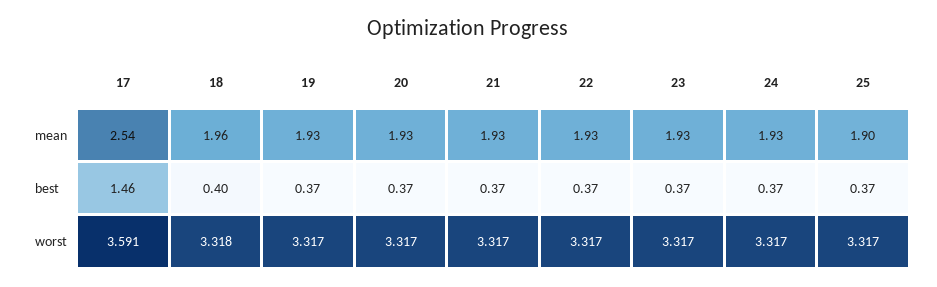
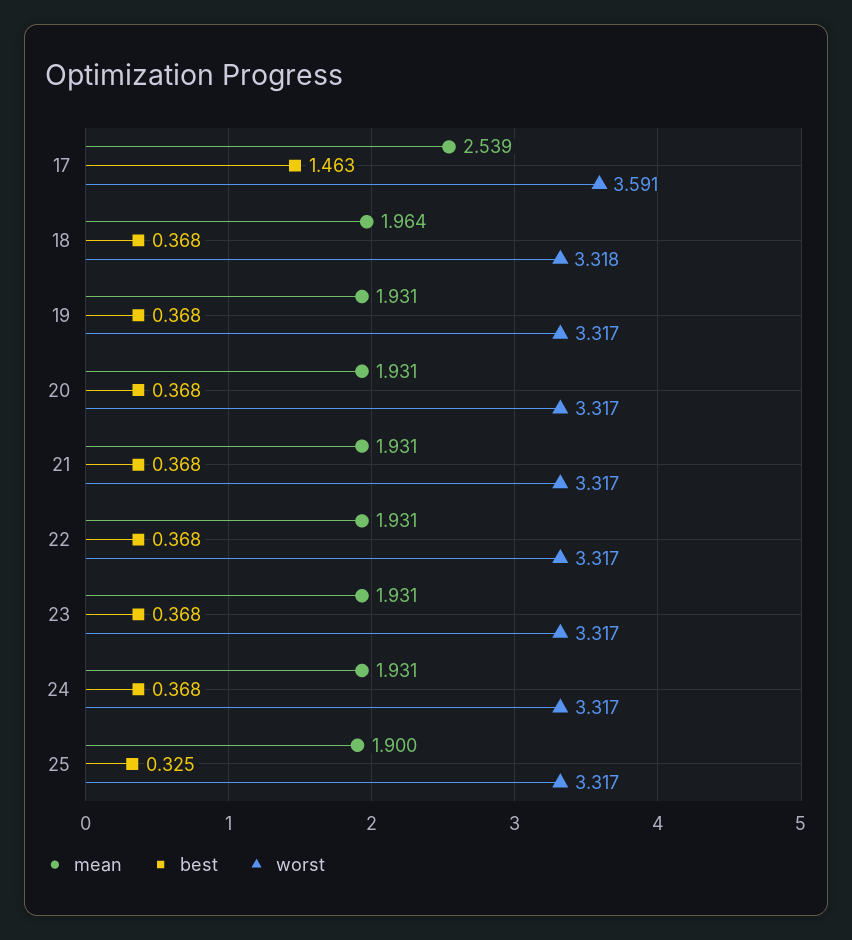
best, 18: 0.4 -> 0.368
best, 25: 0.37 -> 0.325

